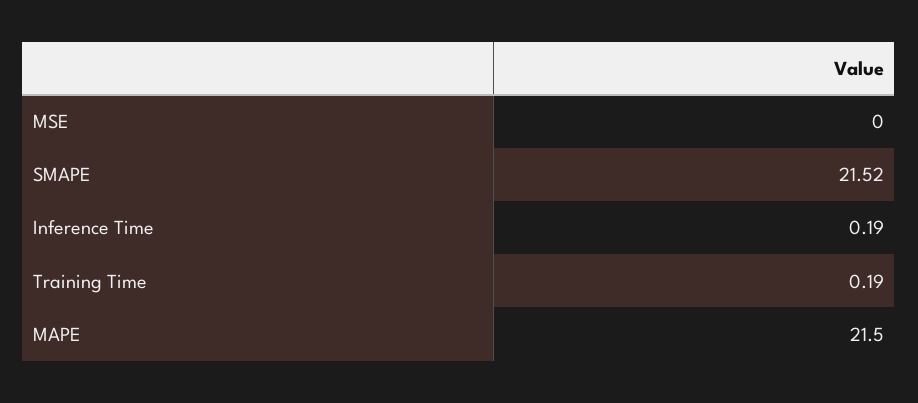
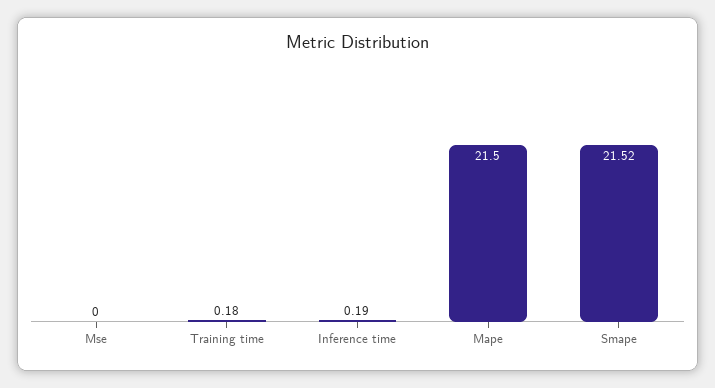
Training Time: 0.19 -> 0.18

